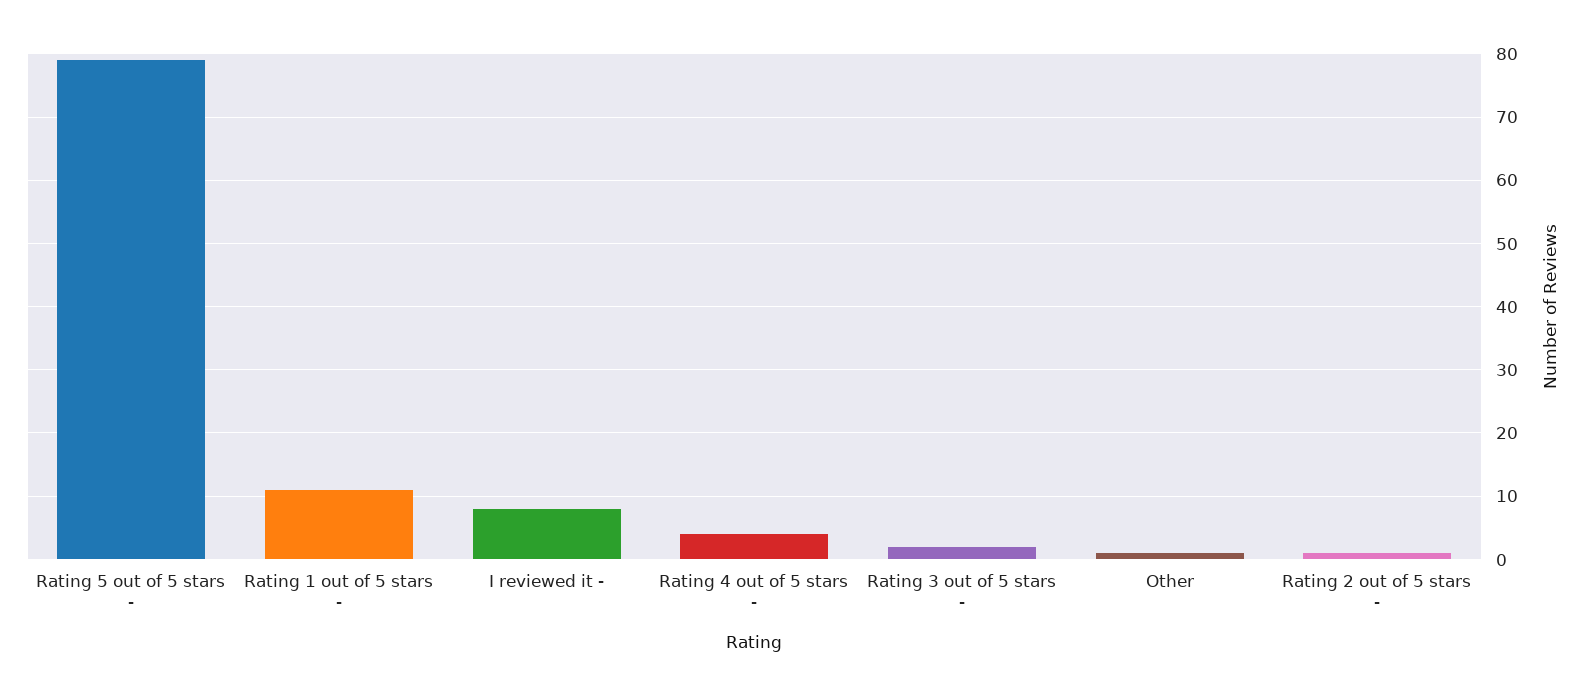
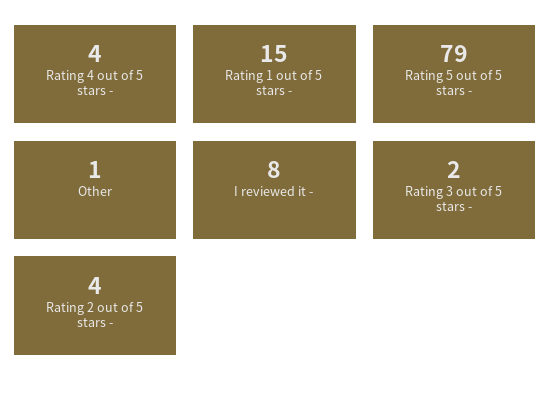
Rating 1 out of 5 stars -: 11 -> 15
Rating 2 out of 5 stars -: 1 -> 4

